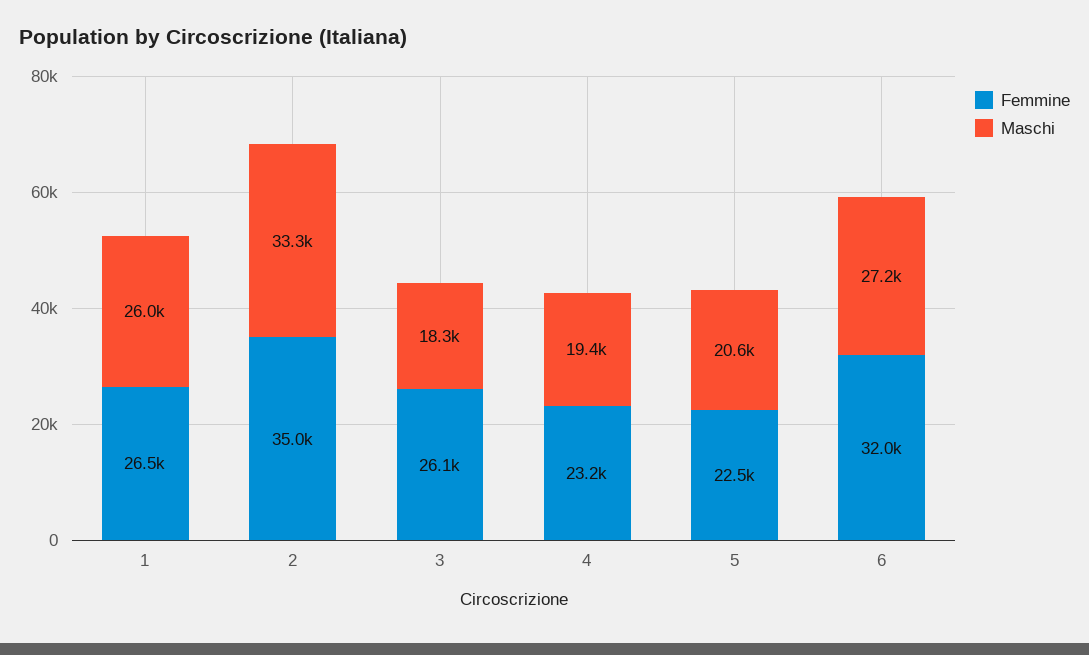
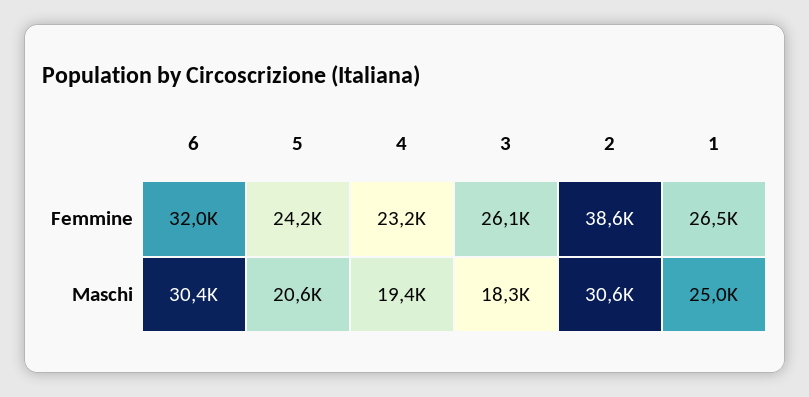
Maschi, 1: 26000 -> 25000
Femmine, 2: 35000 -> 38600
Maschi, 2: 33300 -> 30600
Femmine, 5: 22500 -> 24200
Maschi, 6: 27200 -> 30400

